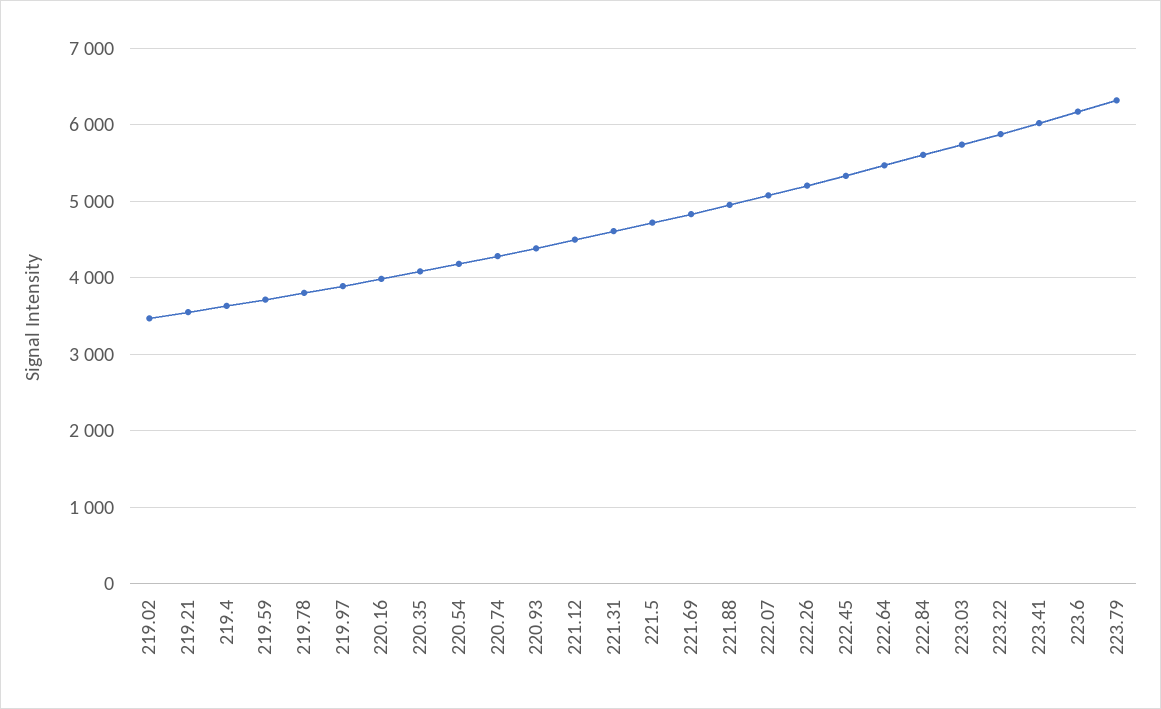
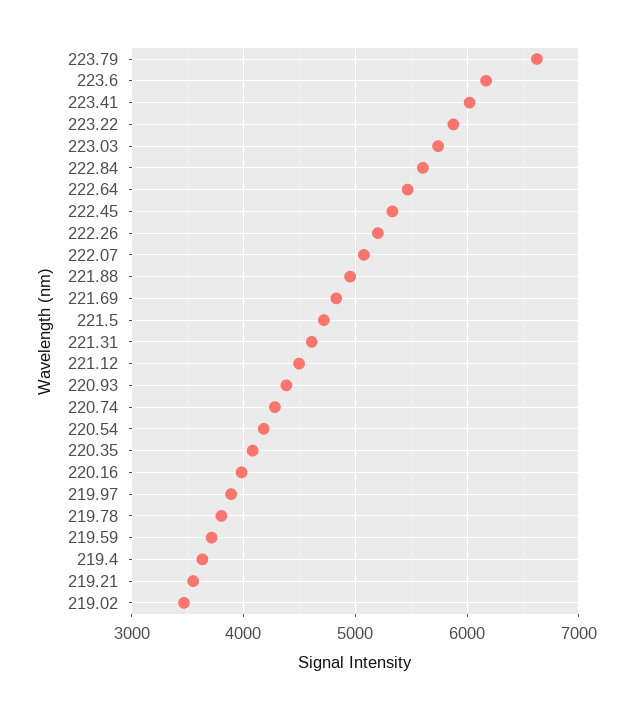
223.79: 6300 -> 6600

